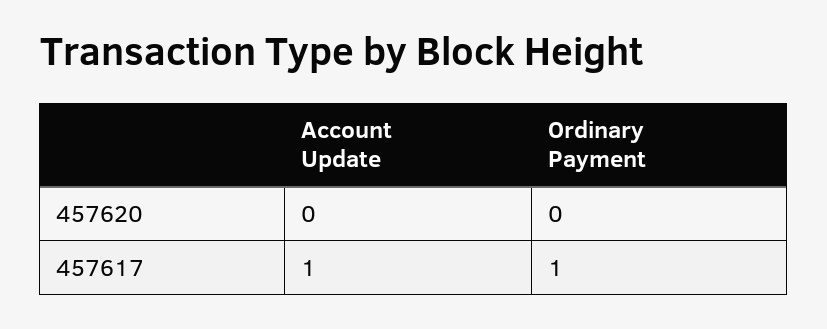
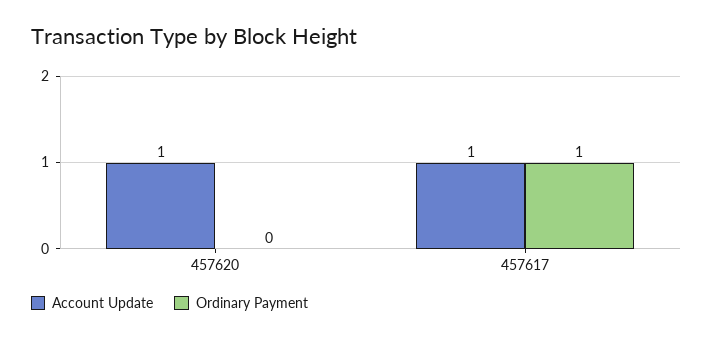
Account Update, 457620: 0 -> 1

